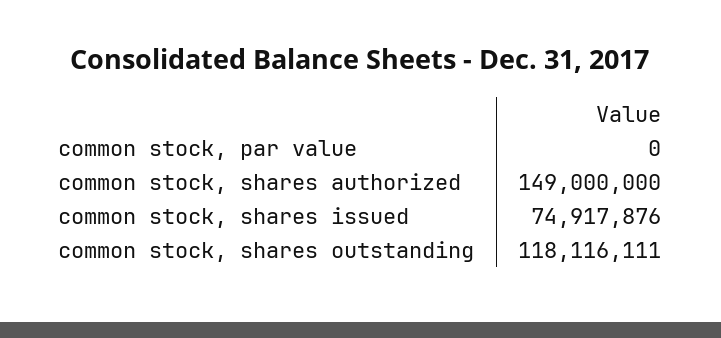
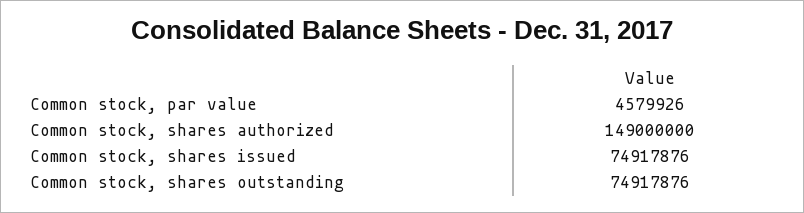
common stock, par value: 0 -> 4579926
common stock, shares outstanding: 118116111 -> 74917876

